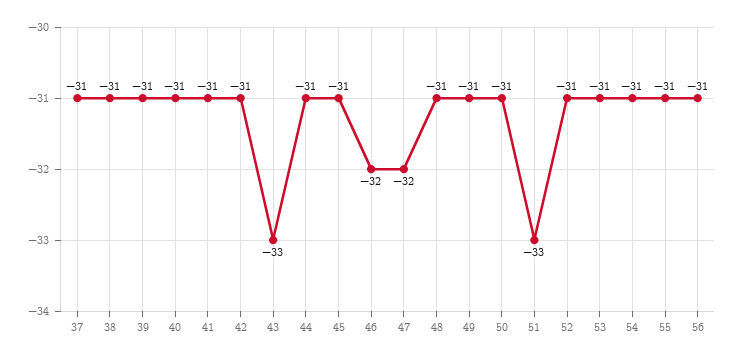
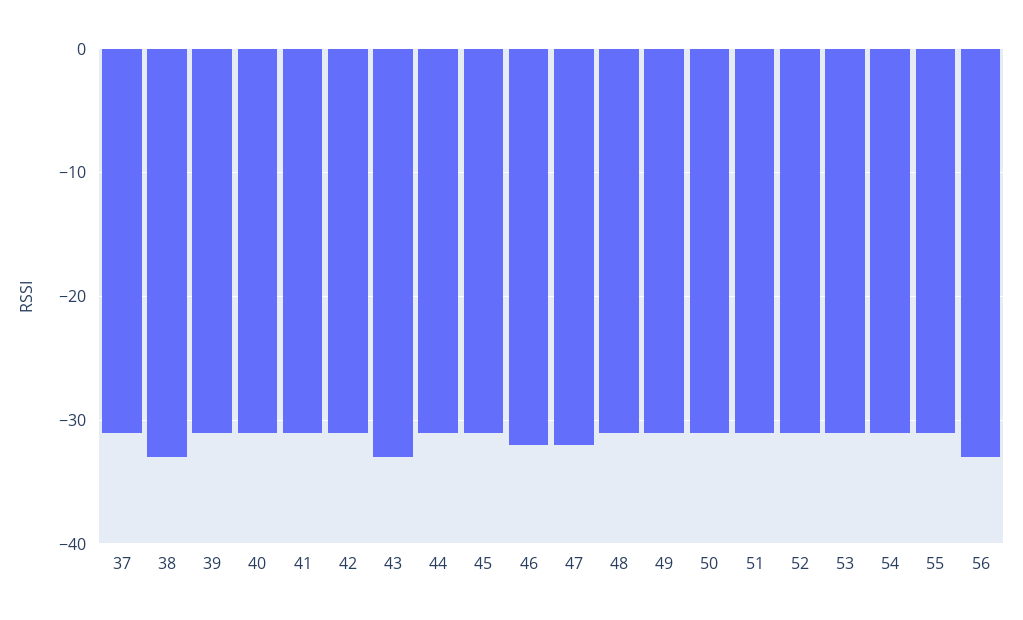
38: -31 -> -33
51: -33 -> -31
56: -31 -> -33

